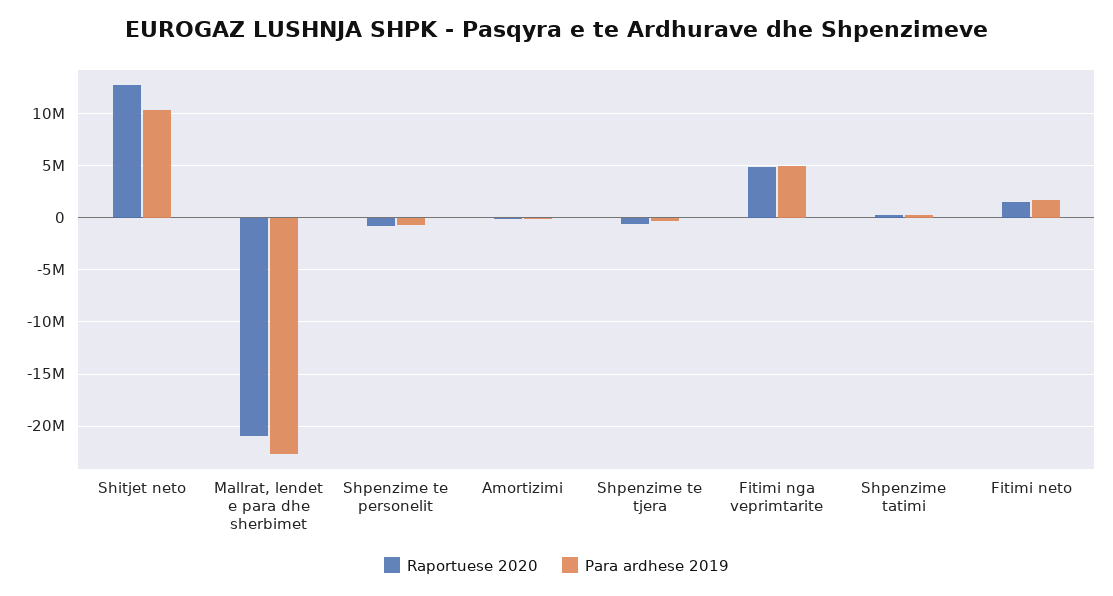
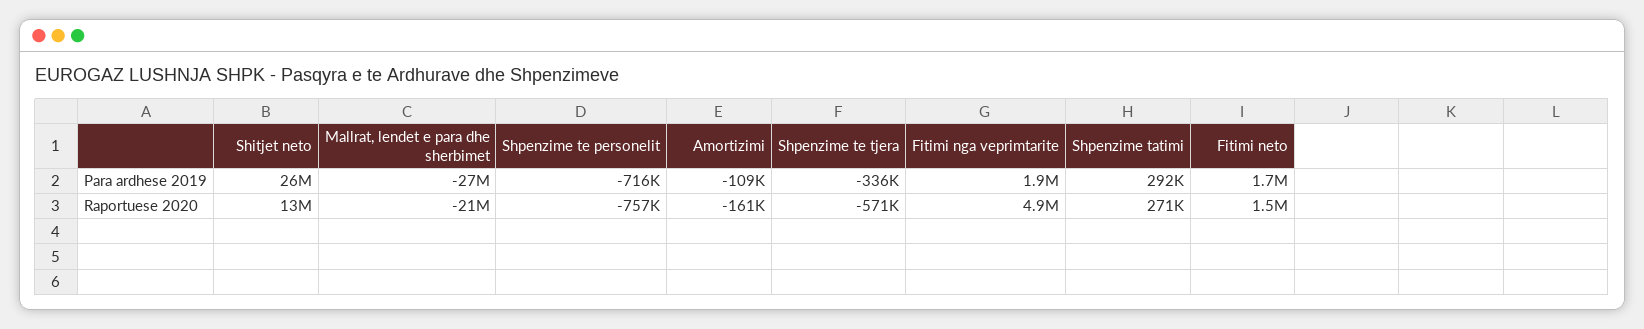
Para ardhese 2019, Shitjet neto: 10000000 -> 26000000
Para ardhese 2019, Mallrat, lendet e para dhe sherbimet: -23000000 -> -27000000
Para ardhese 2019, Fitimi nga veprimtarite: 5000000 -> 1900000

